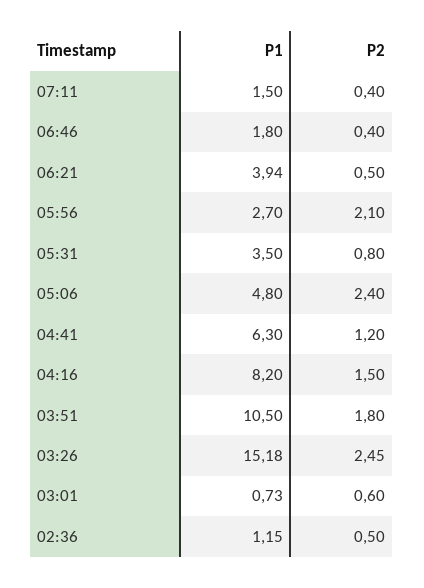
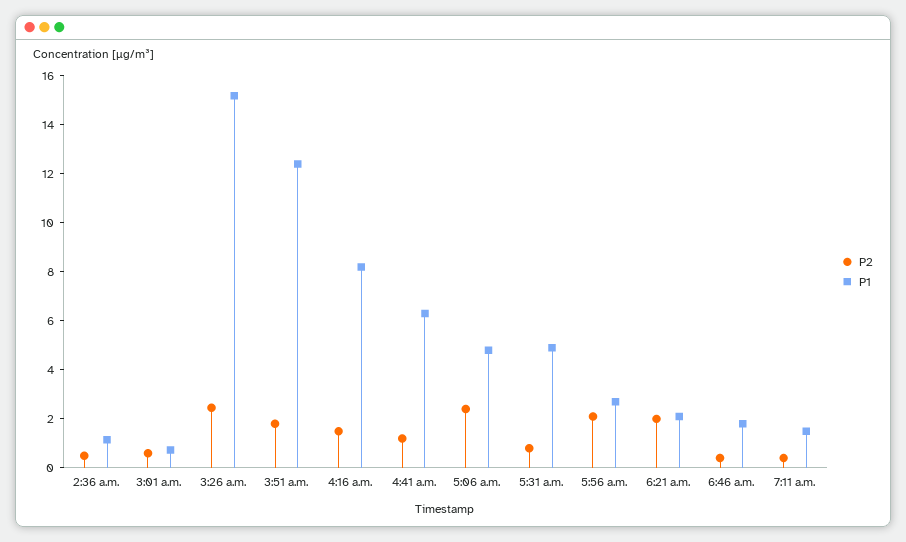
P1, 06:21: 3.94 -> 2
P2, 06:21: 0.5 -> 2
P1, 05:31: 3.5 -> 5
P1, 03:51: 10.5 -> 12.5

